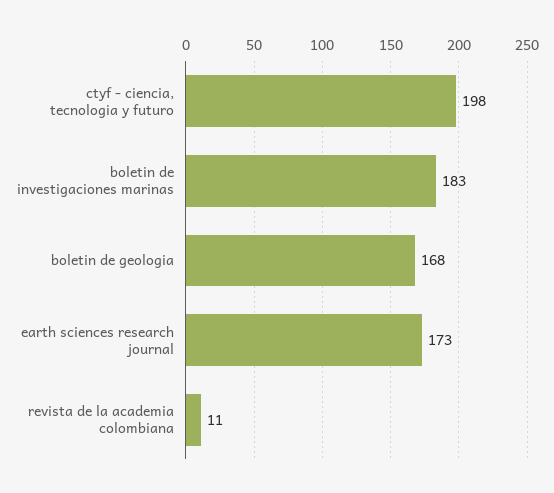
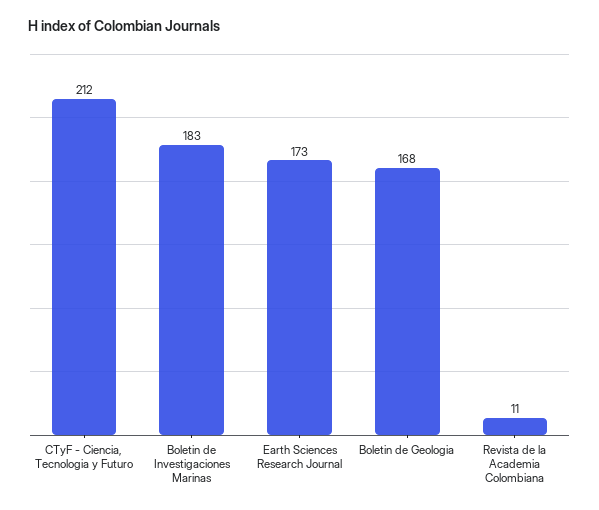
ctyf - ciencia, tecnologia y futuro: 198 -> 212

